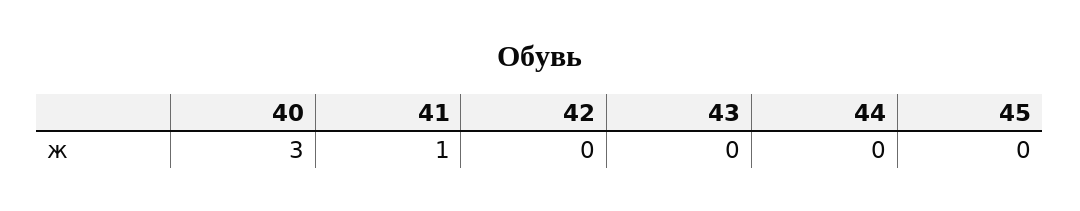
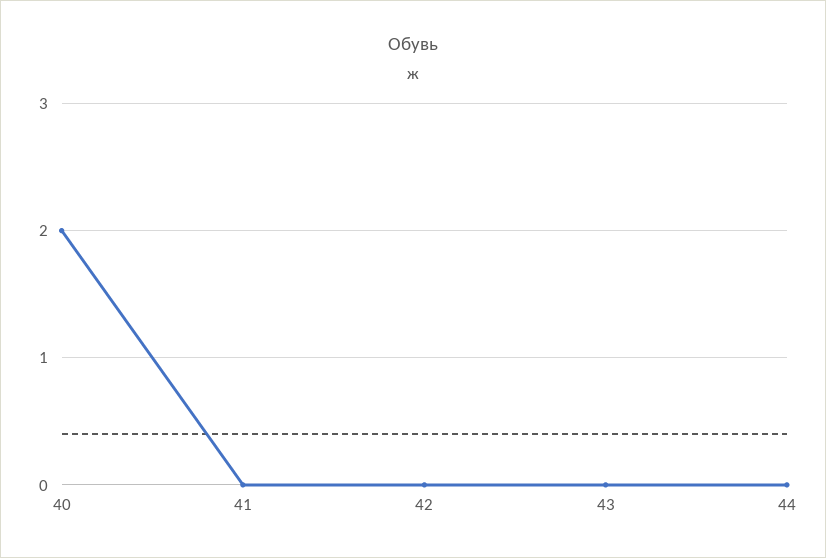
40: 3 -> 2
41: 1 -> 0
45: 0 -> none

